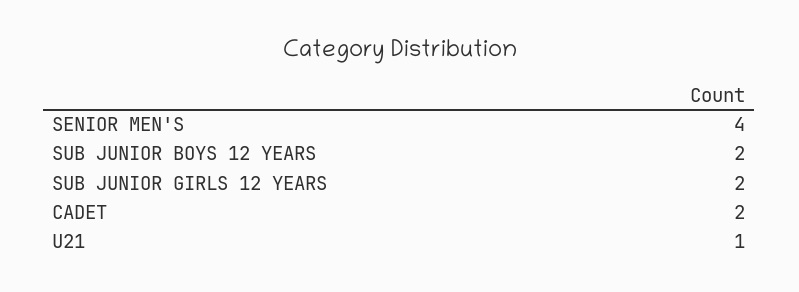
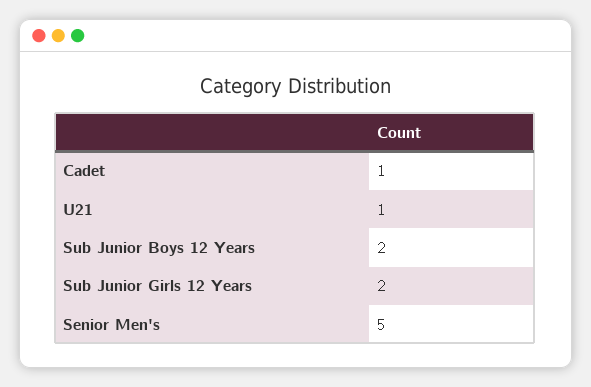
SENIOR MEN'S: 4 -> 5
CADET: 2 -> 1

